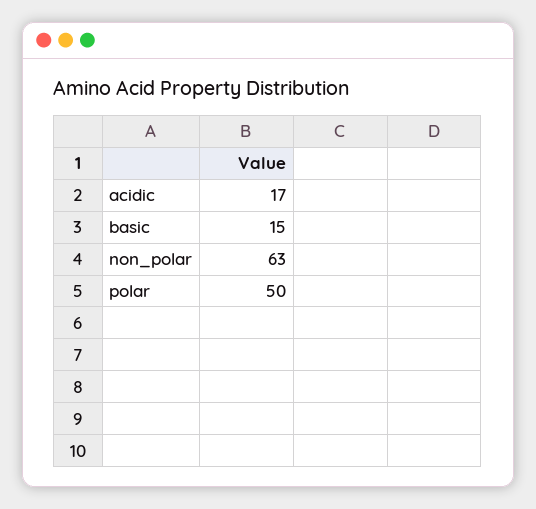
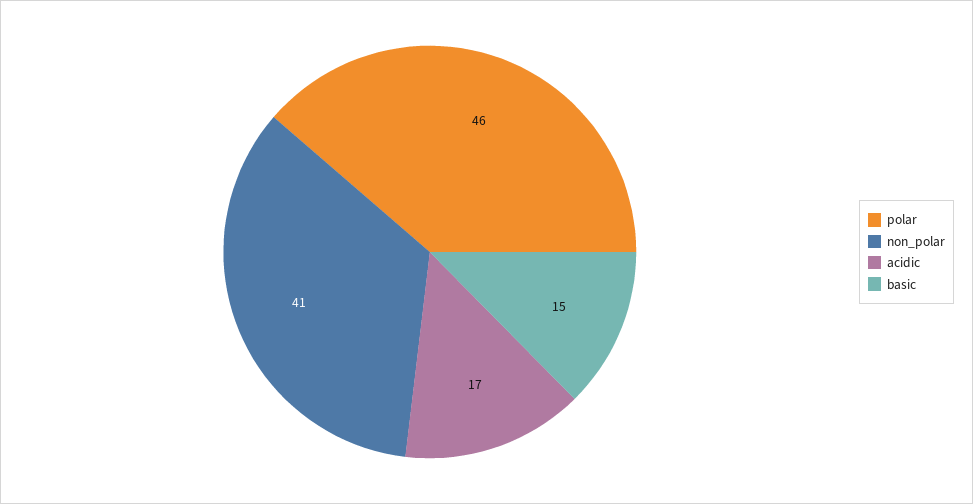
non_polar: 63 -> 41
polar: 50 -> 46

